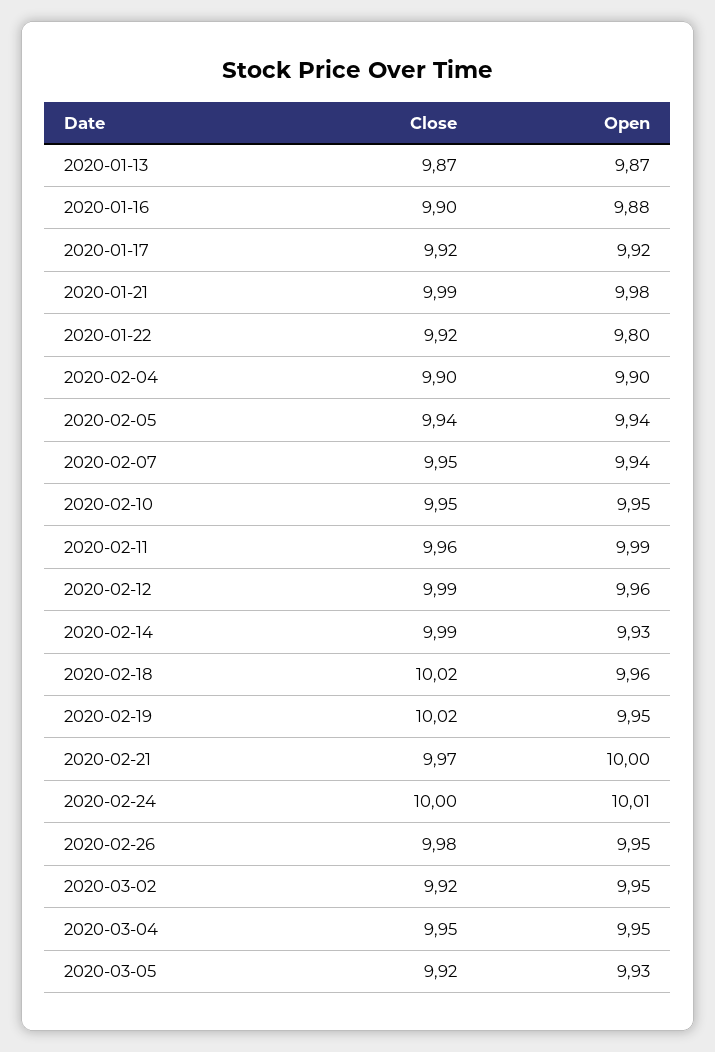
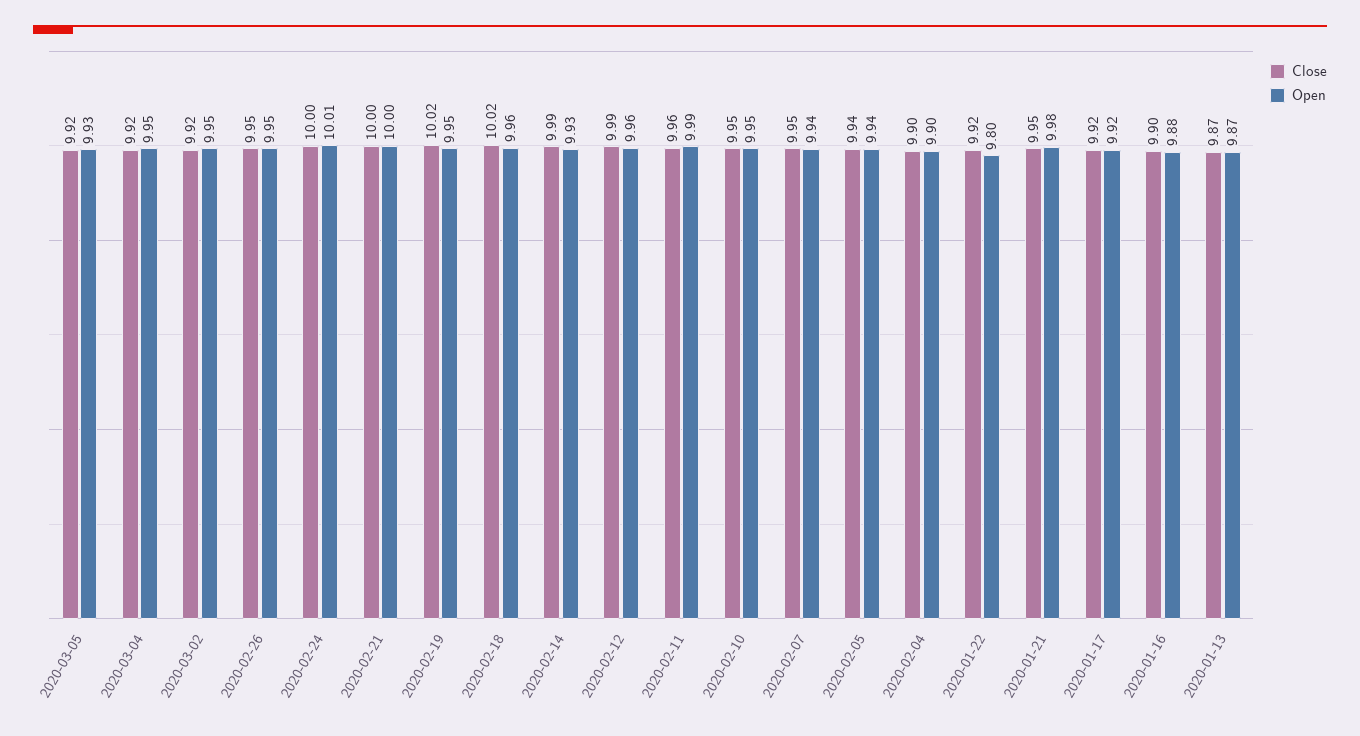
Close, 2020-01-21: 9.99 -> 9.95
Close, 2020-02-21: 9.97 -> 10
Close, 2020-02-26: 9.98 -> 9.95
Close, 2020-03-04: 9.95 -> 9.92

